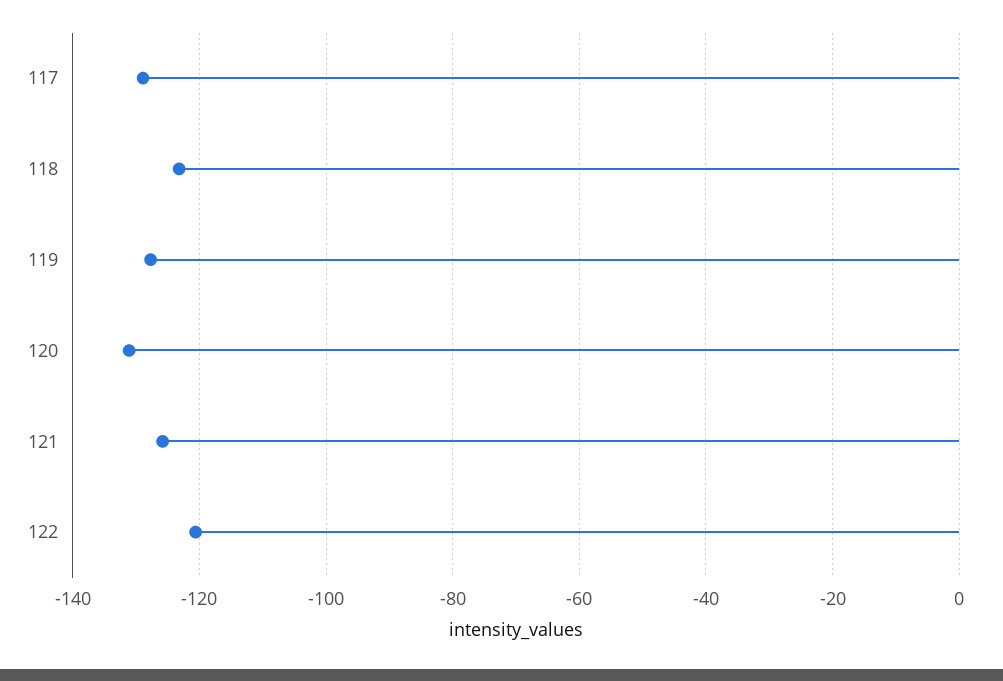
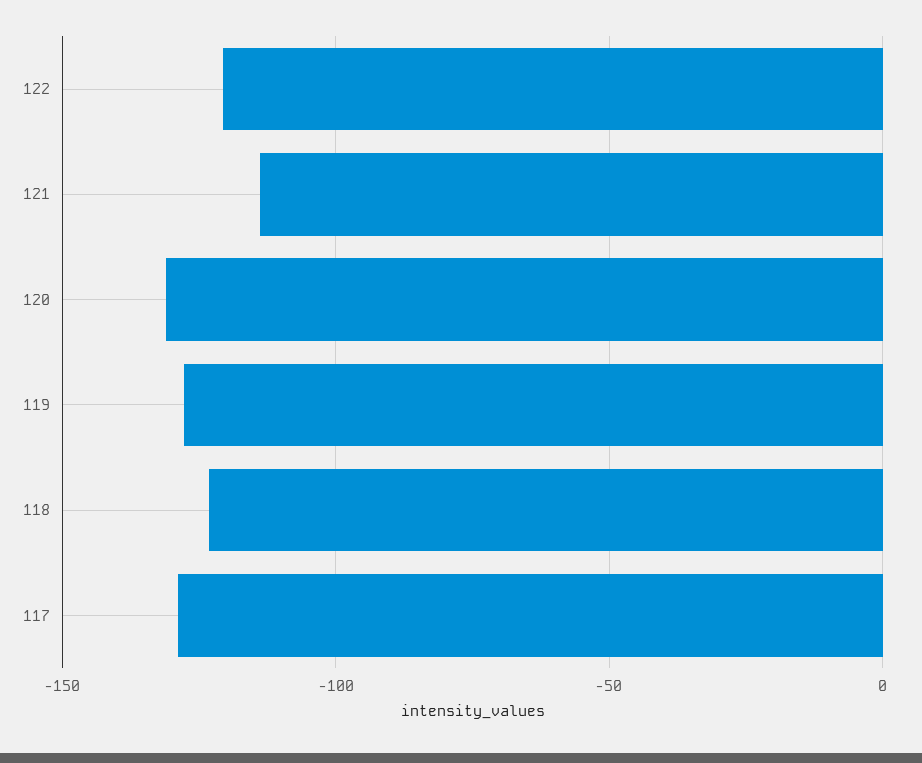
121: -126 -> -115

